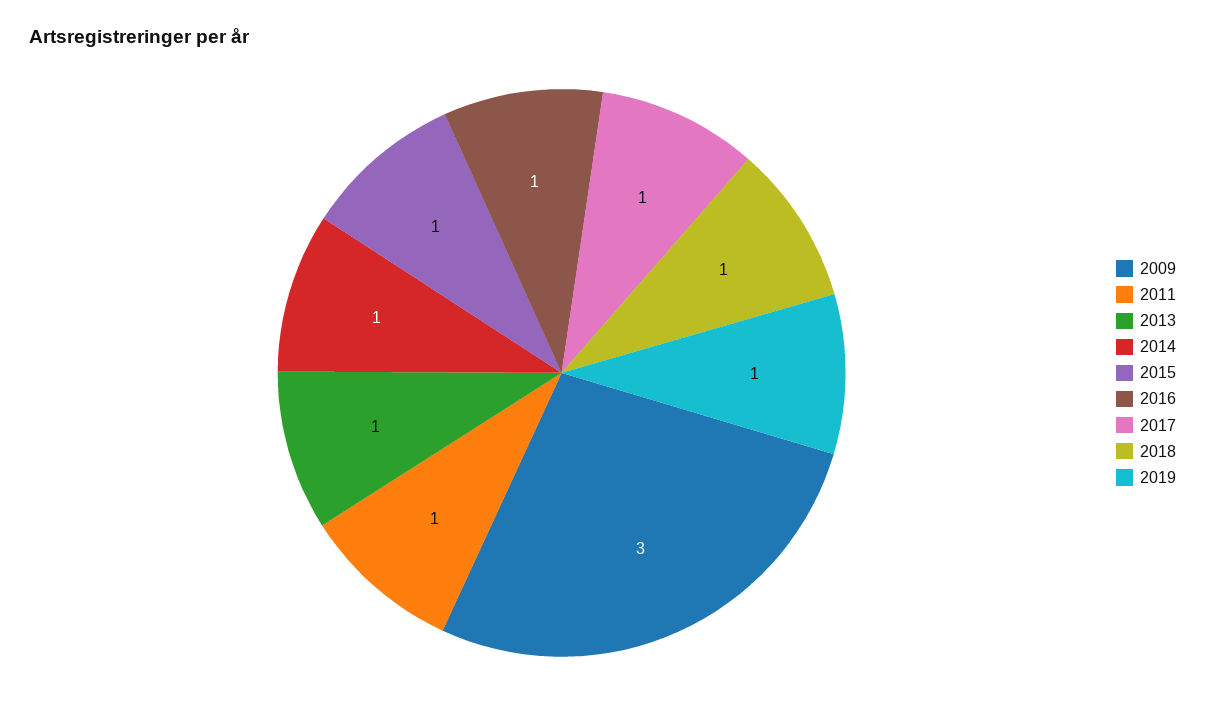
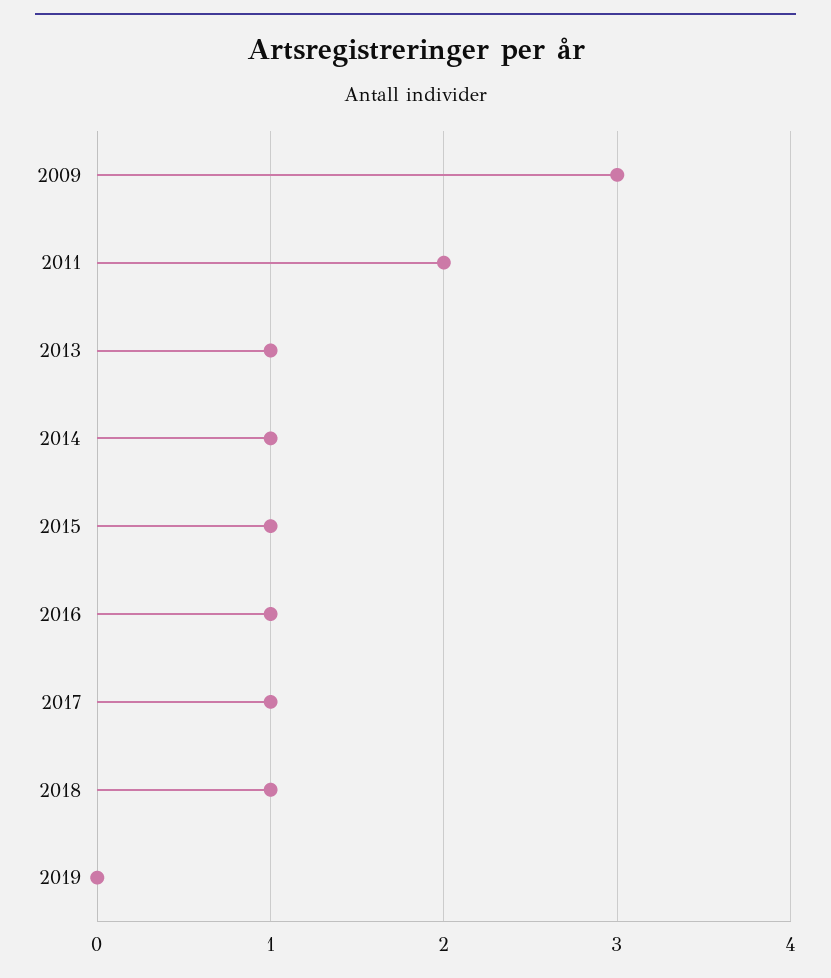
2011: 1 -> 2
2019: 1 -> 0

